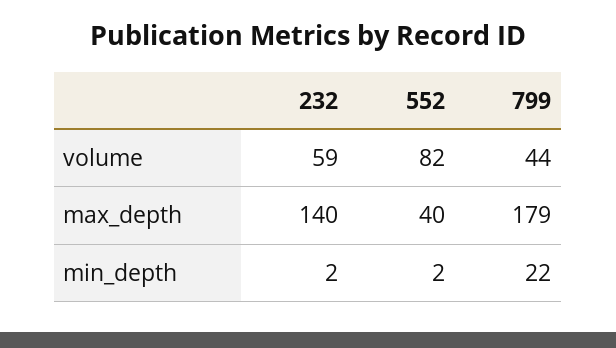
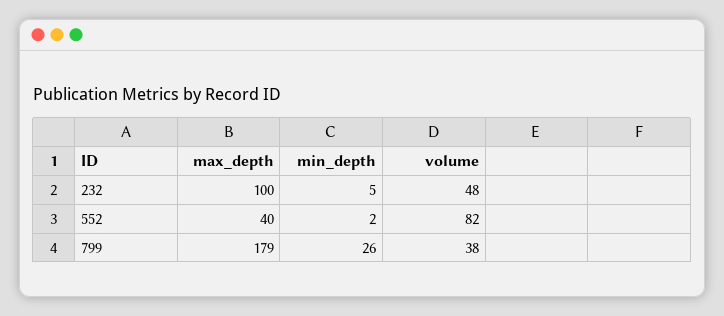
232, volume: 59 -> 48
799, volume: 44 -> 38
232, max_depth: 140 -> 100
232, min_depth: 2 -> 5
799, min_depth: 22 -> 26

